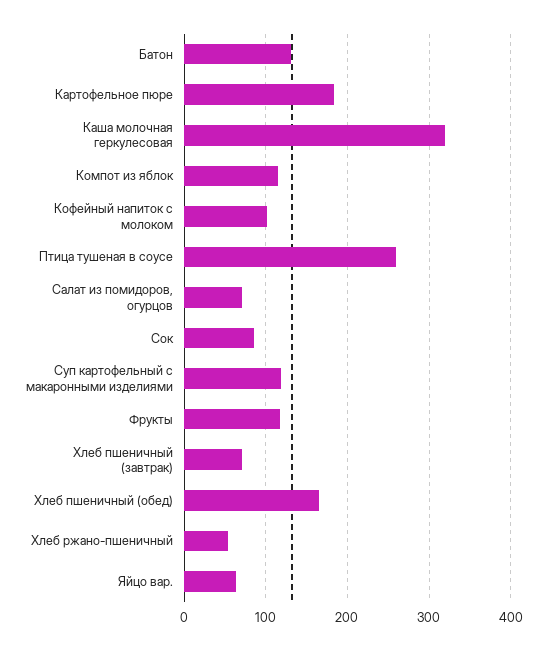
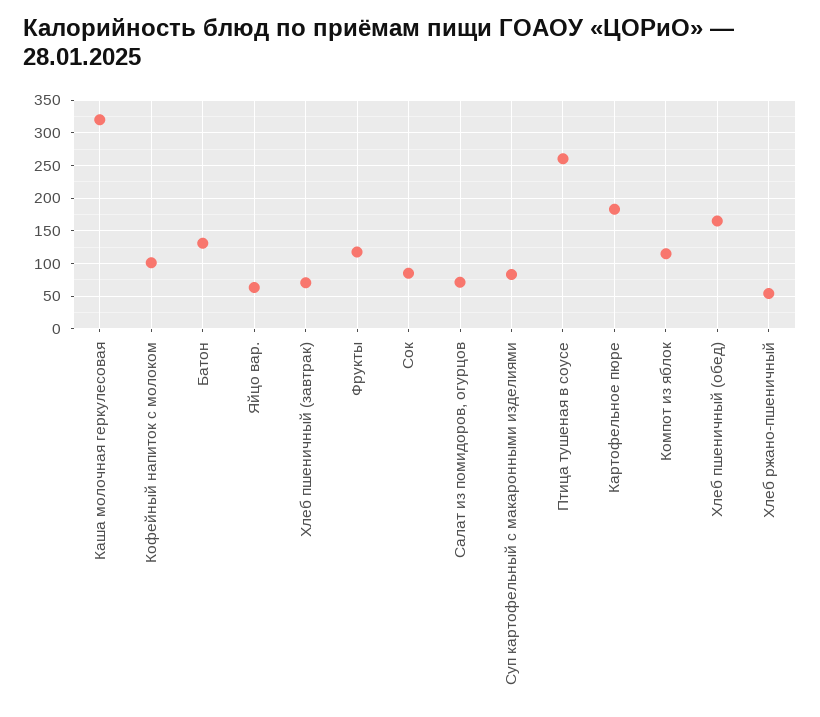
Суп картофельный с макаронными изделиями: 120 -> 80

